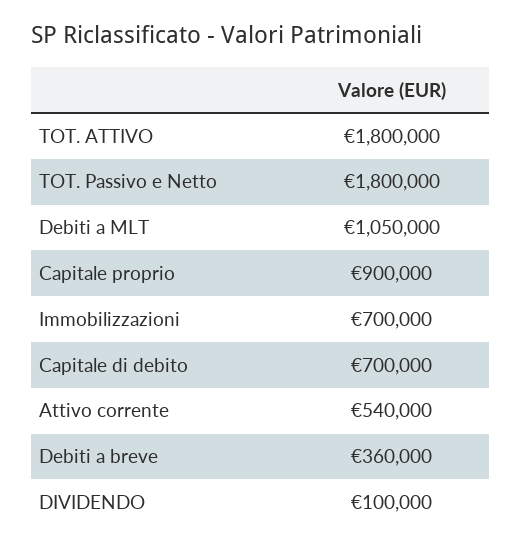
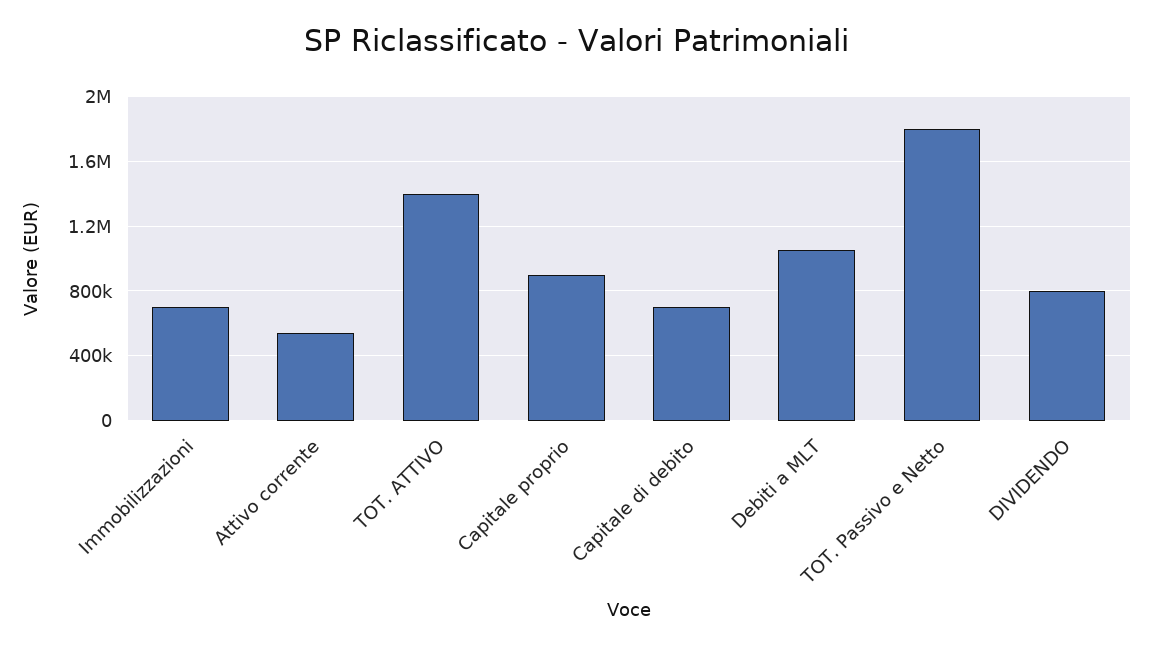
TOT. ATTIVO: 1800000 -> 1400000
Debiti a breve: 360000 -> none
DIVIDENDO: 100000 -> 800000

